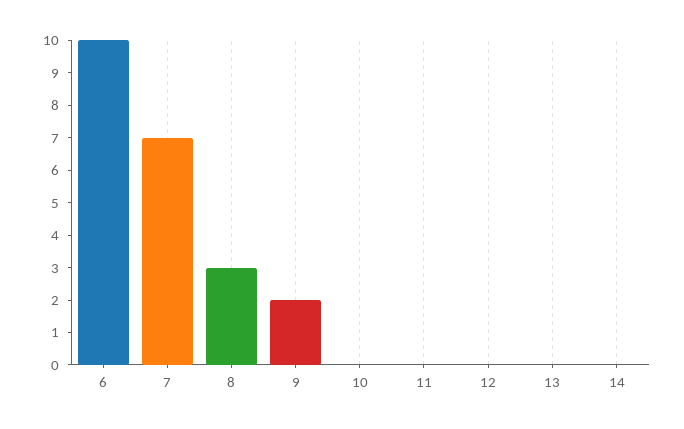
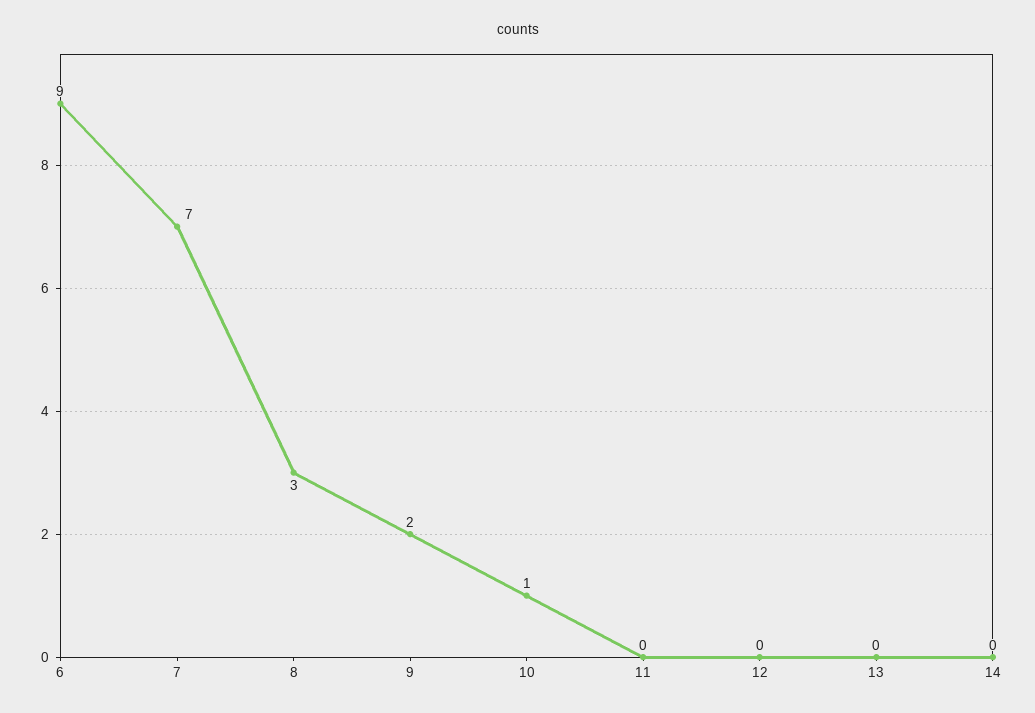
6: 10 -> 9
10: 0 -> 1

